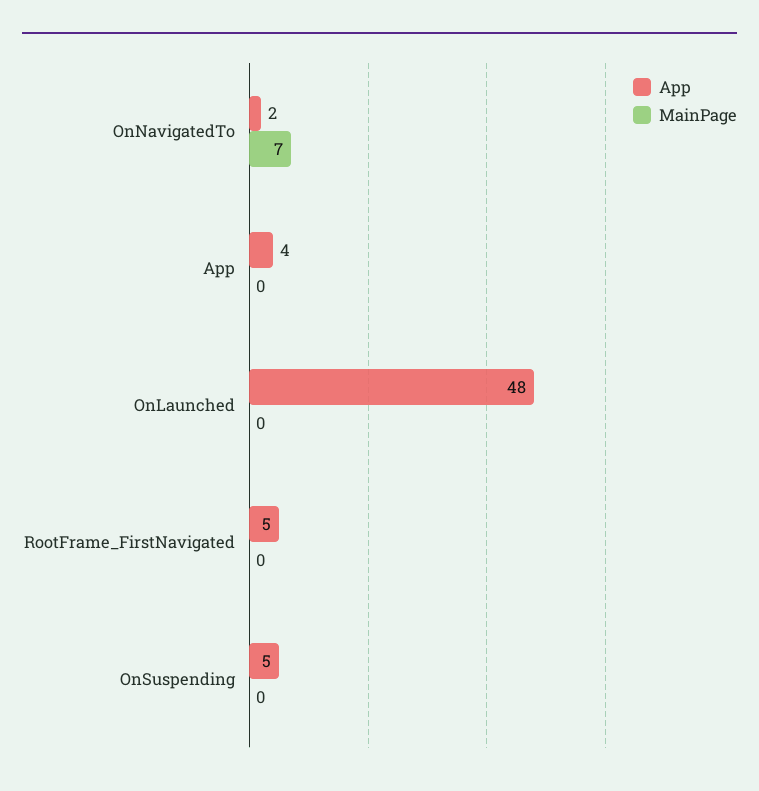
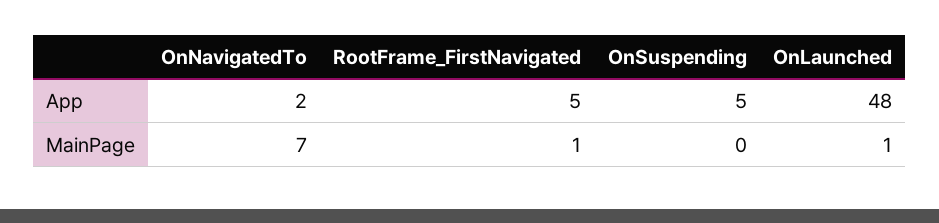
App, App: 4 -> none
MainPage, App: 0 -> none
MainPage, OnLaunched: 0 -> 1
MainPage, RootFrame_FirstNavigated: 0 -> 1

